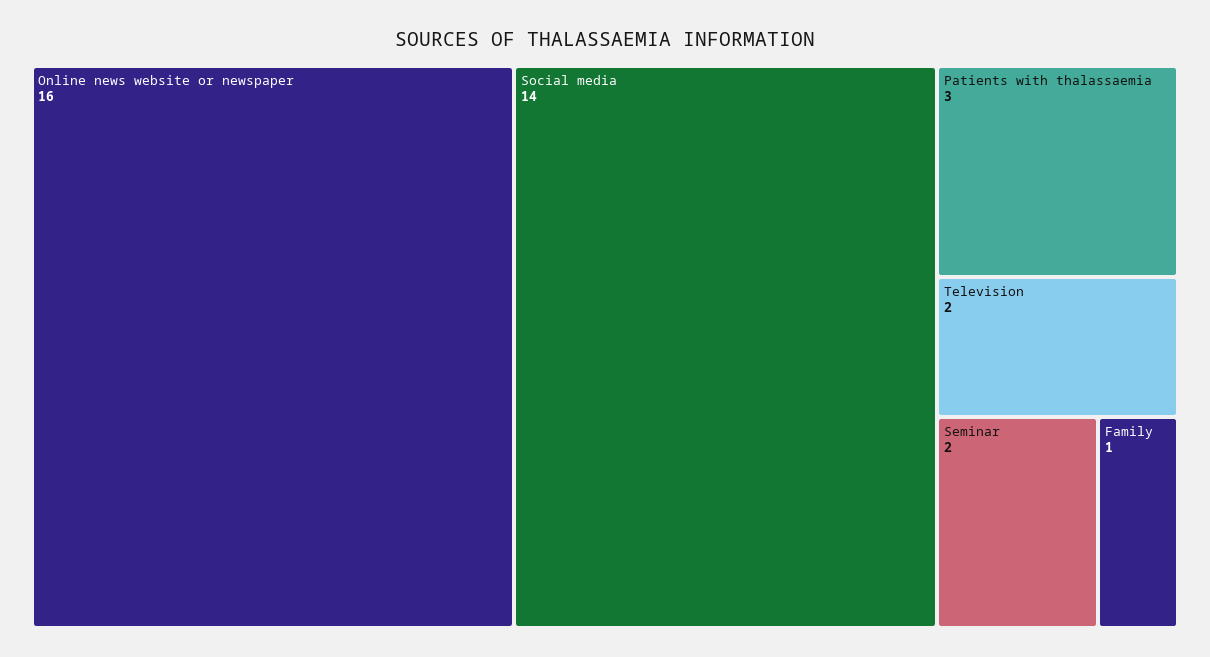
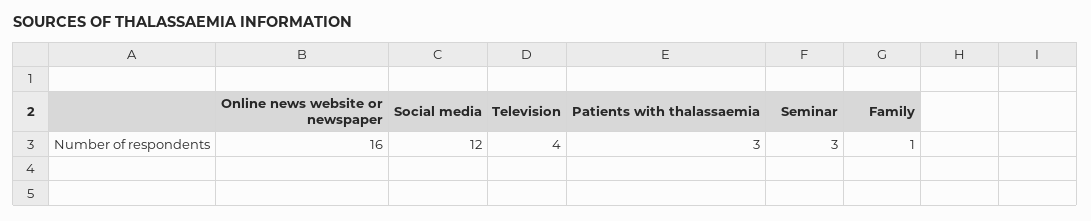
Social media: 14 -> 12
Television: 2 -> 4
Seminar: 2 -> 3

